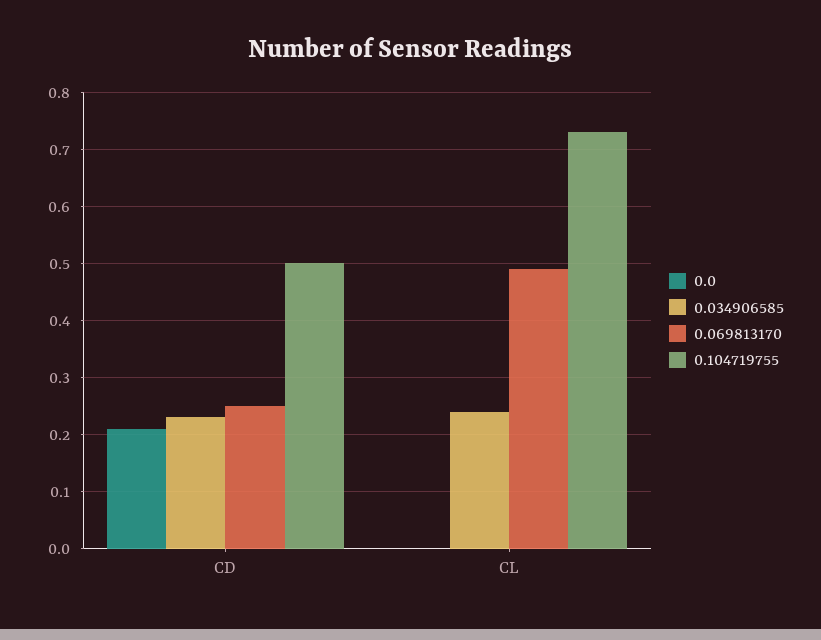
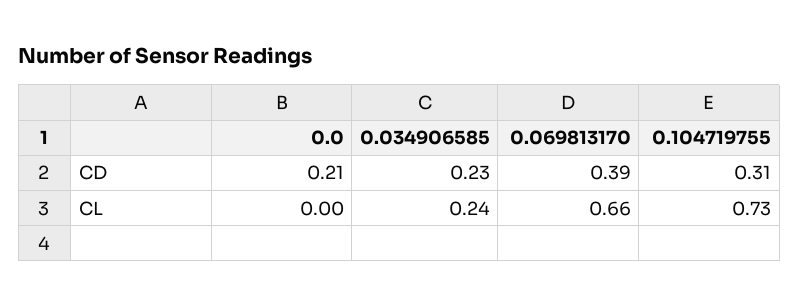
0.069813170, CD: 0.25 -> 0.39
0.104719755, CD: 0.5 -> 0.31
0.069813170, CL: 0.5 -> 0.66

